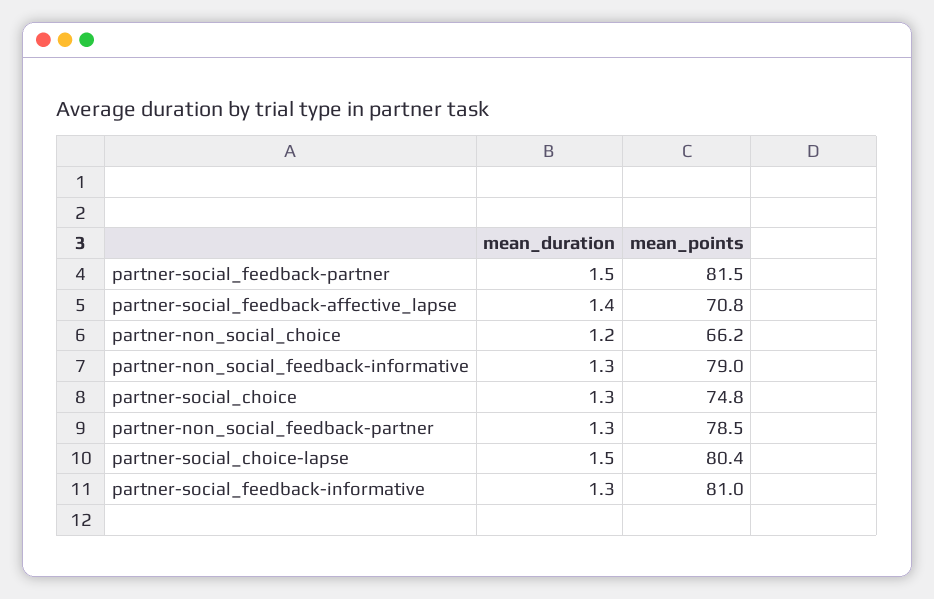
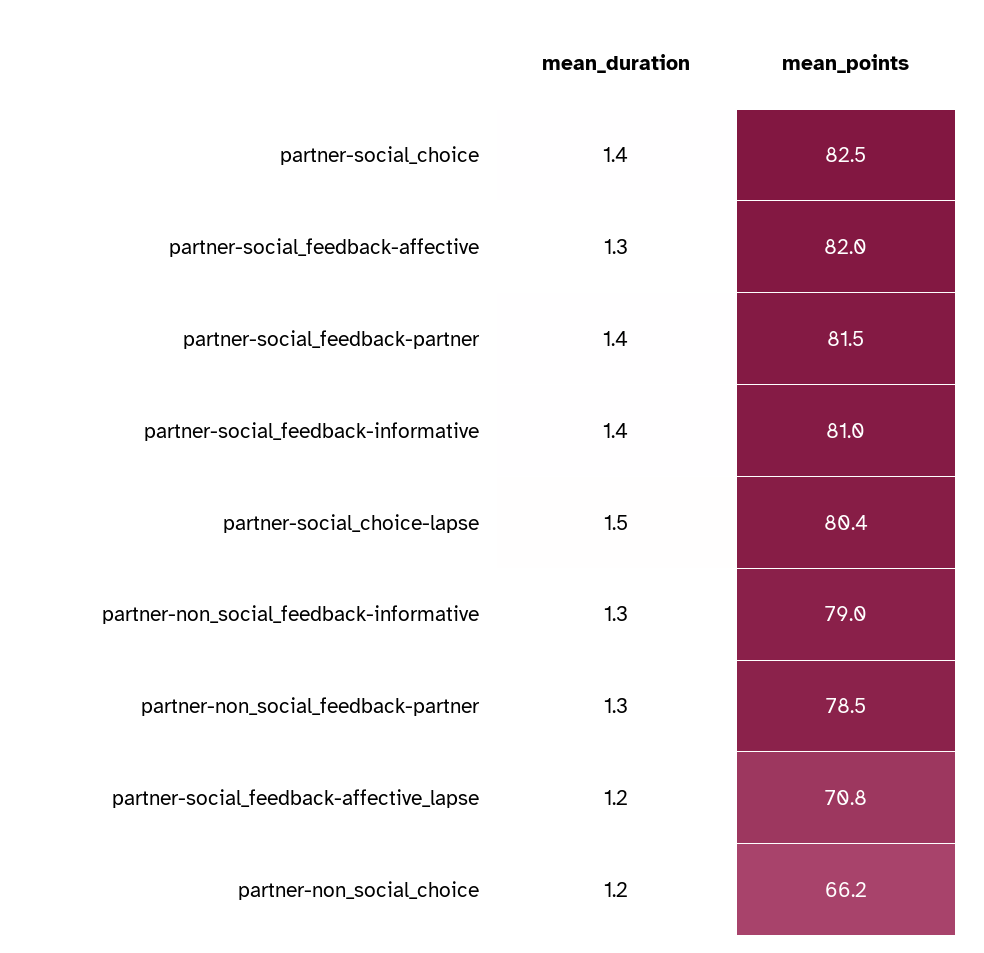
mean_duration, partner-social_feedback-partner: 1.5 -> 1.4
mean_duration, partner-social_feedback-affective_lapse: 1.4 -> 1.2
mean_duration, partner-social_choice: 1.3 -> 1.4
mean_points, partner-social_choice: 74.8 -> 82.5
mean_duration, partner-social_feedback-informative: 1.3 -> 1.4
mean_duration, partner-social_feedback-affective: none -> 1.3
mean_points, partner-social_feedback-affective: none -> 82

